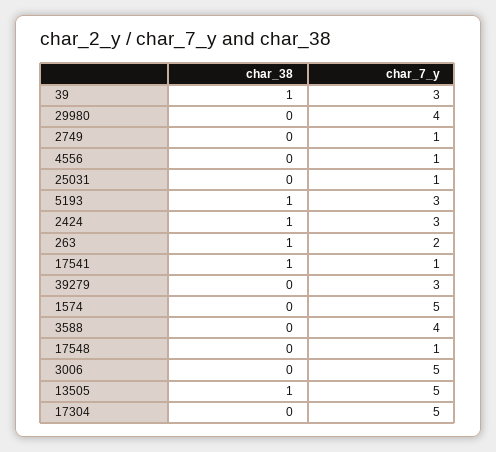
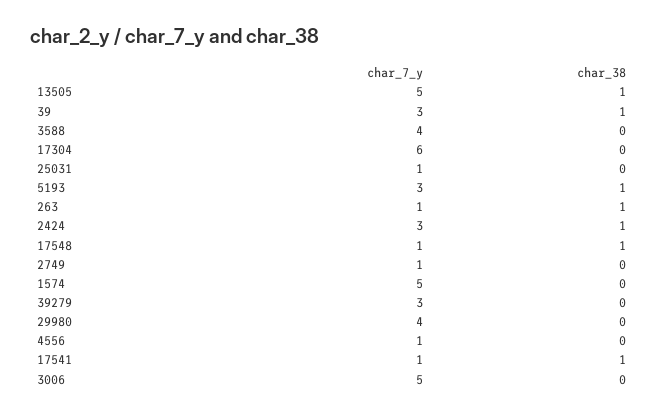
char_7_y, 263: 2 -> 1
char_38, 17548: 0 -> 1
char_7_y, 17304: 5 -> 6

